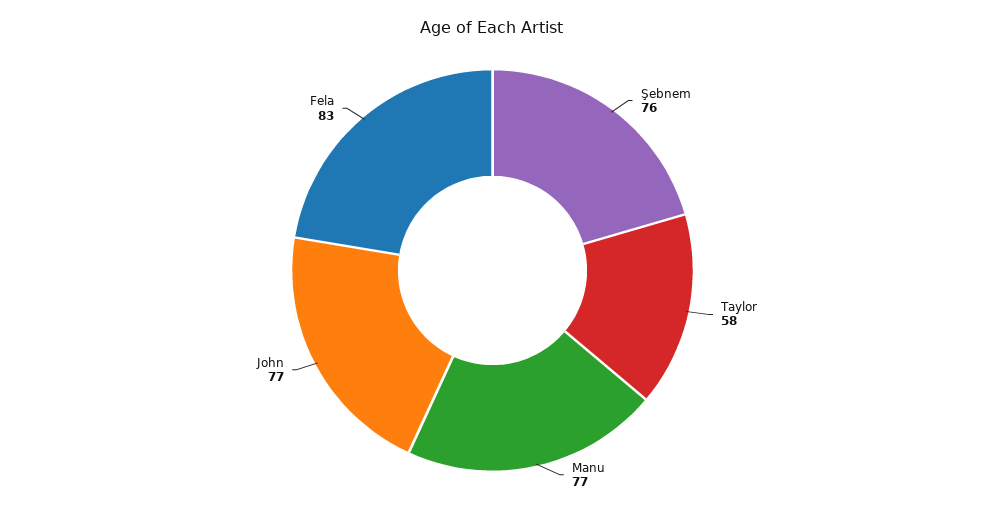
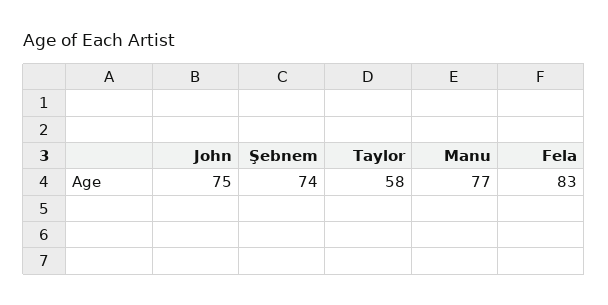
Şebnem: 76 -> 74
John: 77 -> 75

